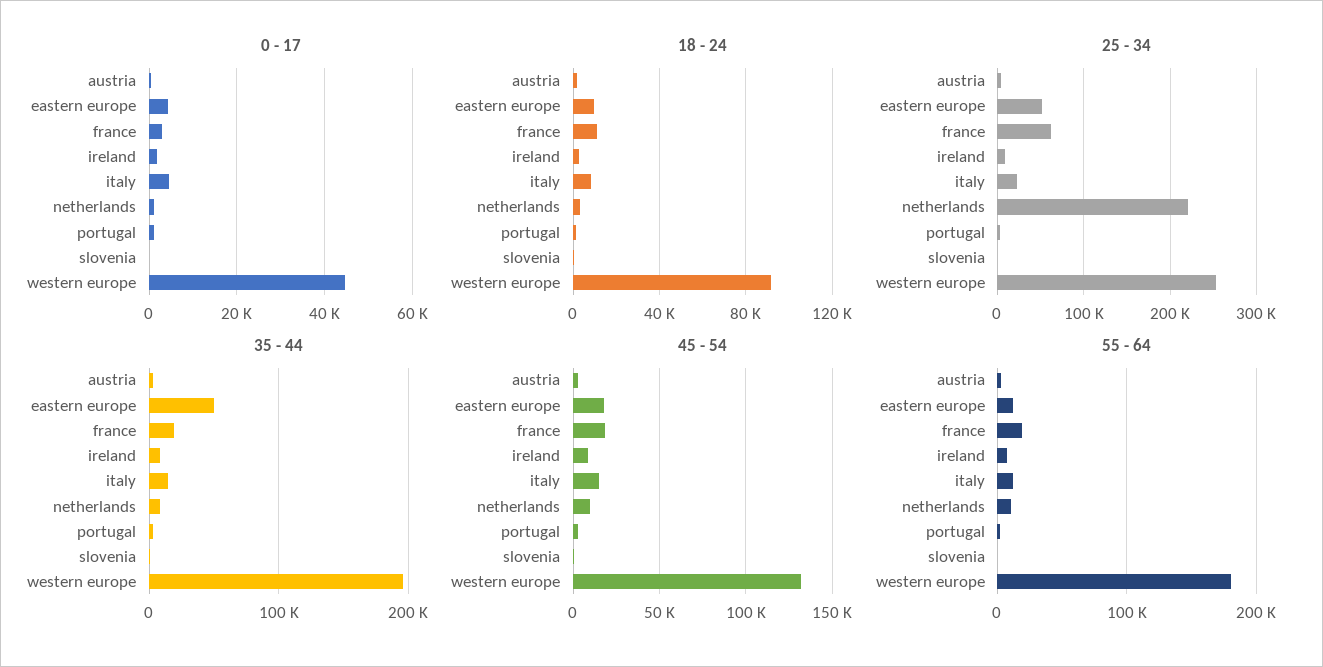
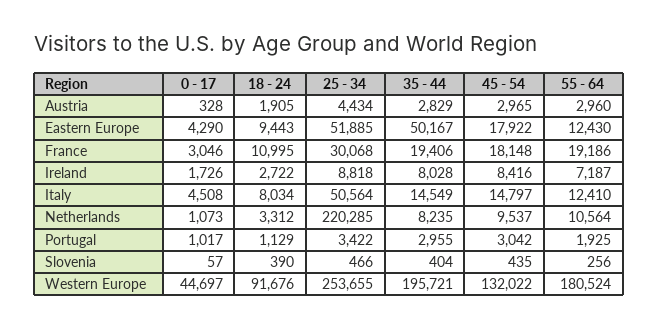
25 - 34, france: 60000 -> 30068
25 - 34, italy: 20000 -> 50564

